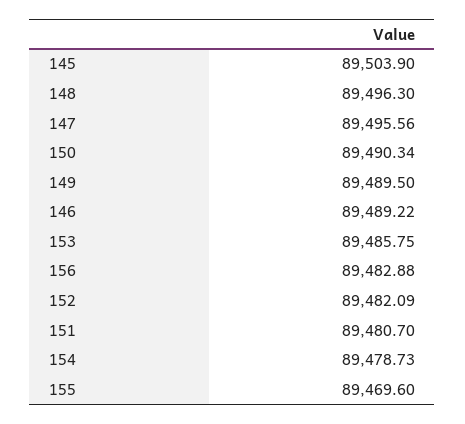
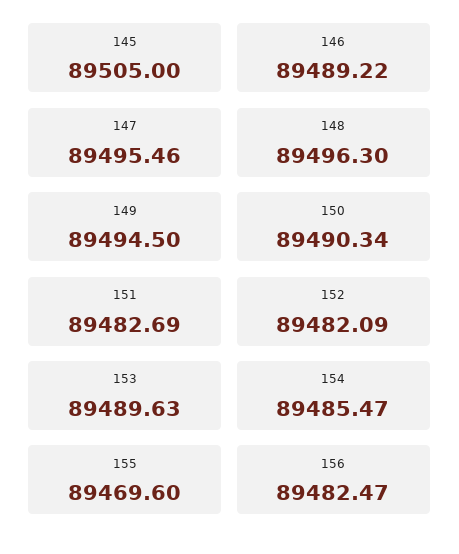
145: 89503.9 -> 89505
147: 89495.56 -> 89495.46
149: 89489.5 -> 89494.5
153: 89485.75 -> 89489.63
156: 89482.88 -> 89482.47
151: 89480.7 -> 89482.69
154: 89478.73 -> 89485.47

